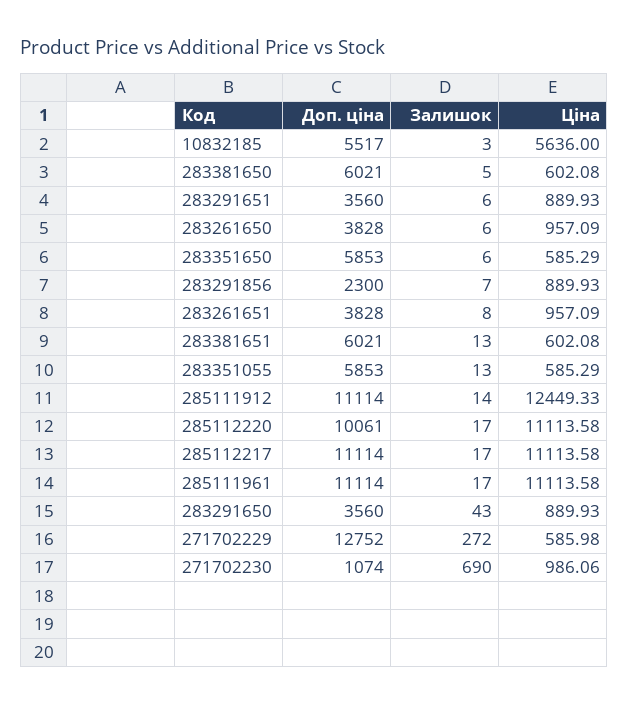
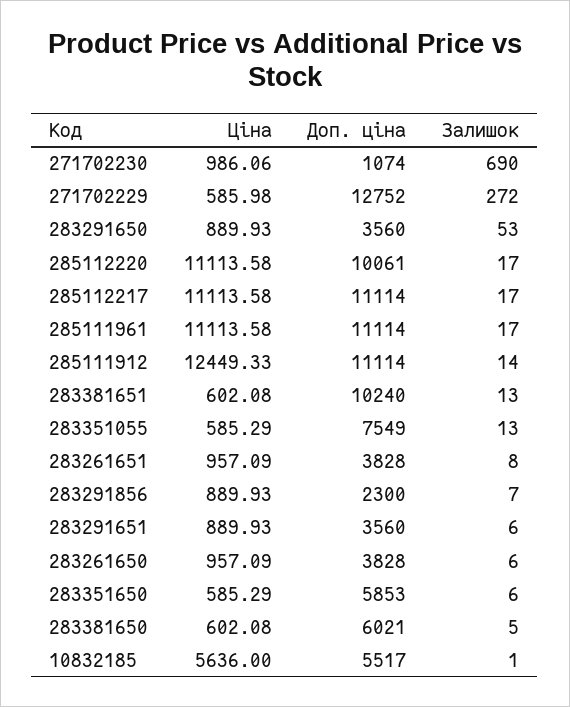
Залишок, 10832185: 3 -> 1
Доп. ціна, 283381651: 6021 -> 10240
Доп. ціна, 283351055: 5853 -> 7549
Залишок, 283291650: 43 -> 53

